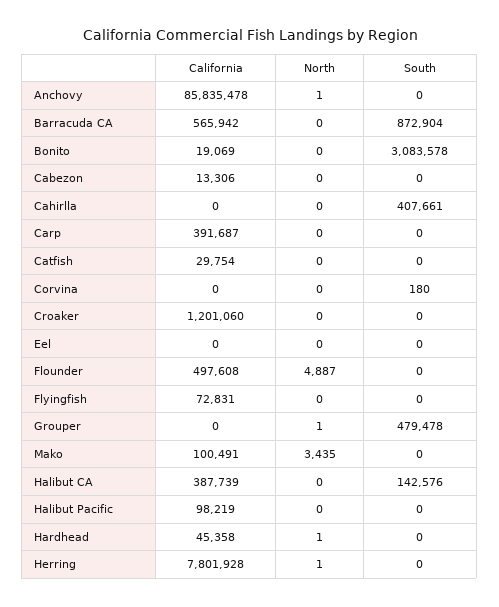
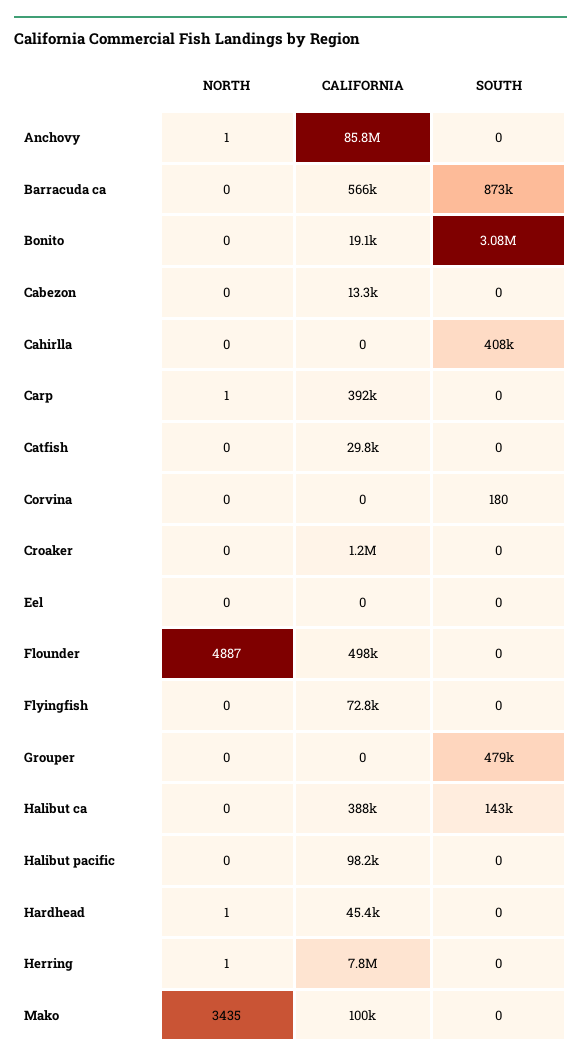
North, Carp: 0 -> 1
North, Grouper: 1 -> 0

